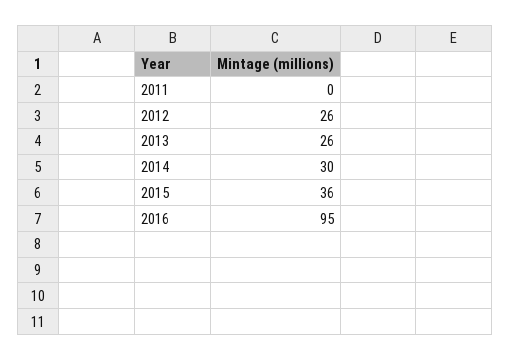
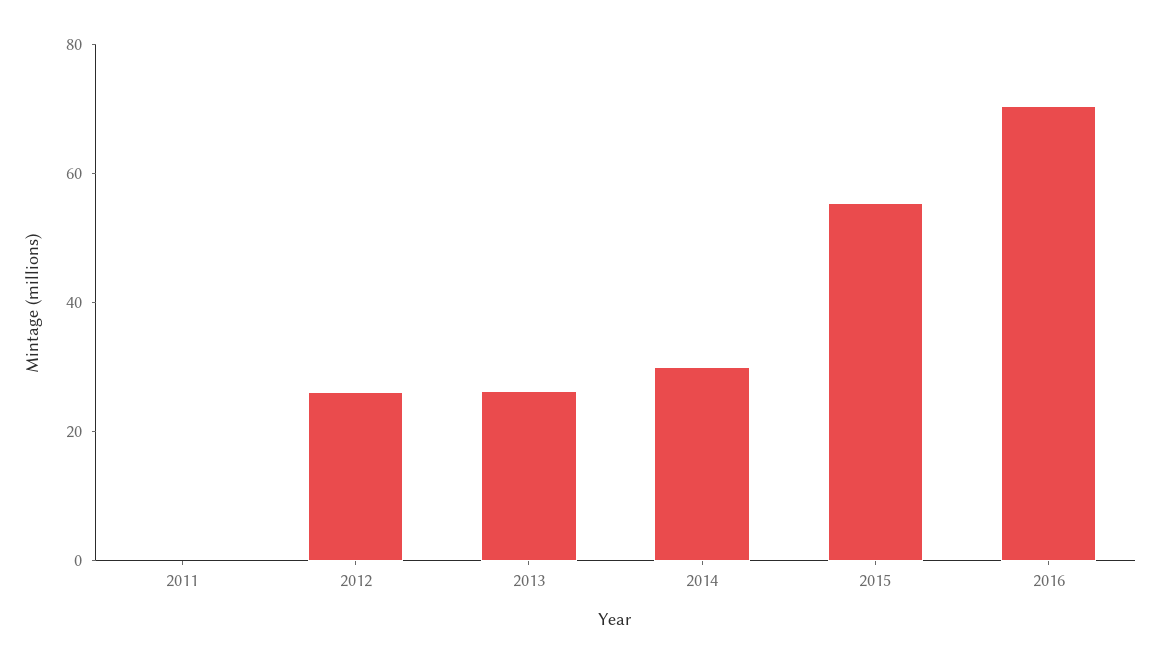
2015: 36 -> 55
2016: 95 -> 70

